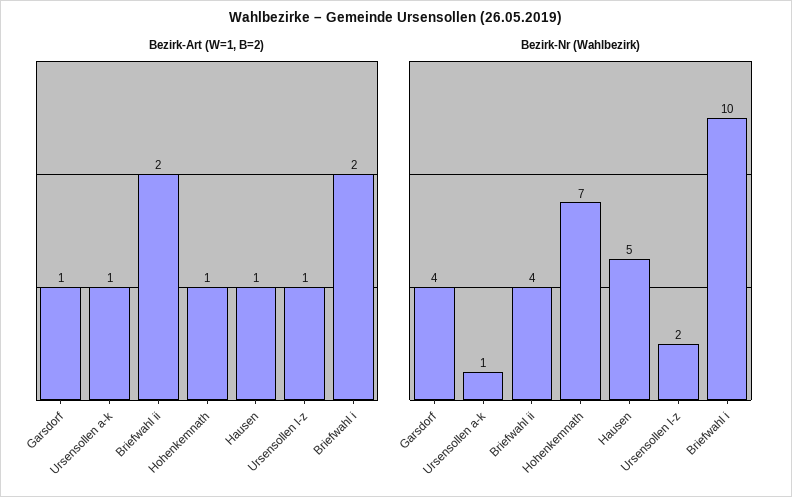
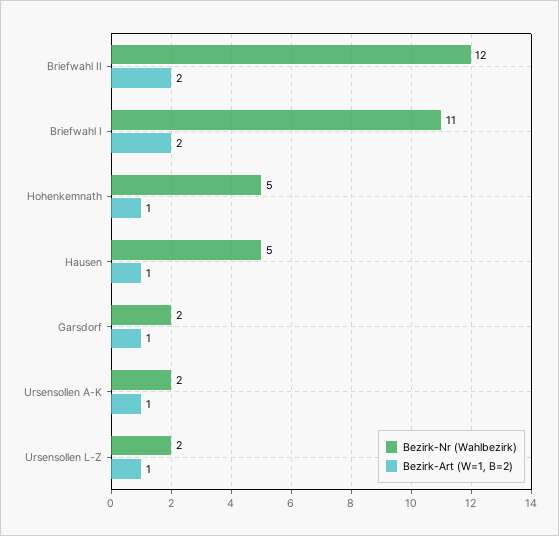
Bezirk-Nr (Wahlbezirk), Garsdorf: 4 -> 2
Bezirk-Nr (Wahlbezirk), Ursensollen a-k: 1 -> 2
Bezirk-Nr (Wahlbezirk), Briefwahl ii: 4 -> 12
Bezirk-Nr (Wahlbezirk), Hohenkemnath: 7 -> 5
Bezirk-Nr (Wahlbezirk), Briefwahl i: 10 -> 11

